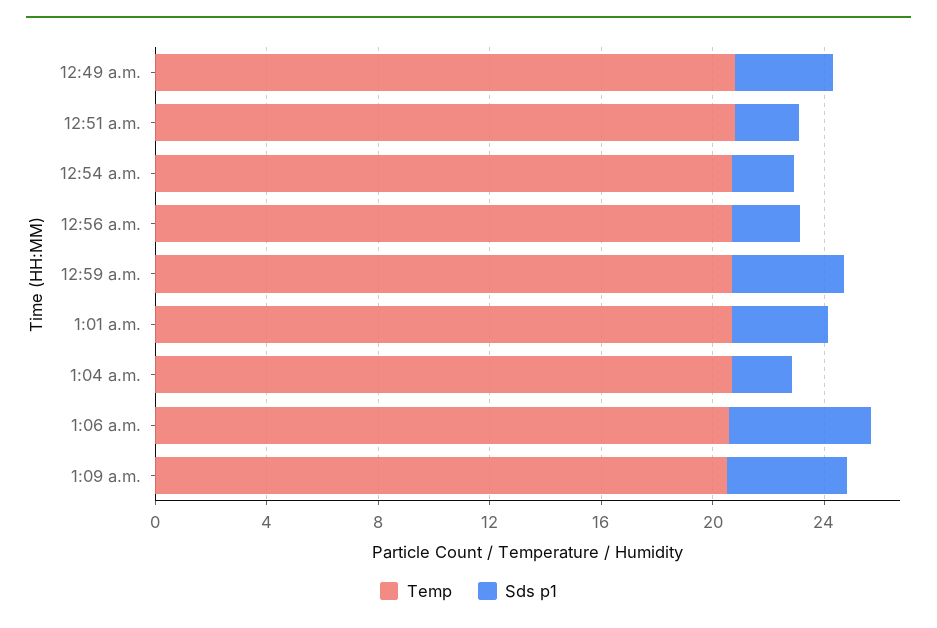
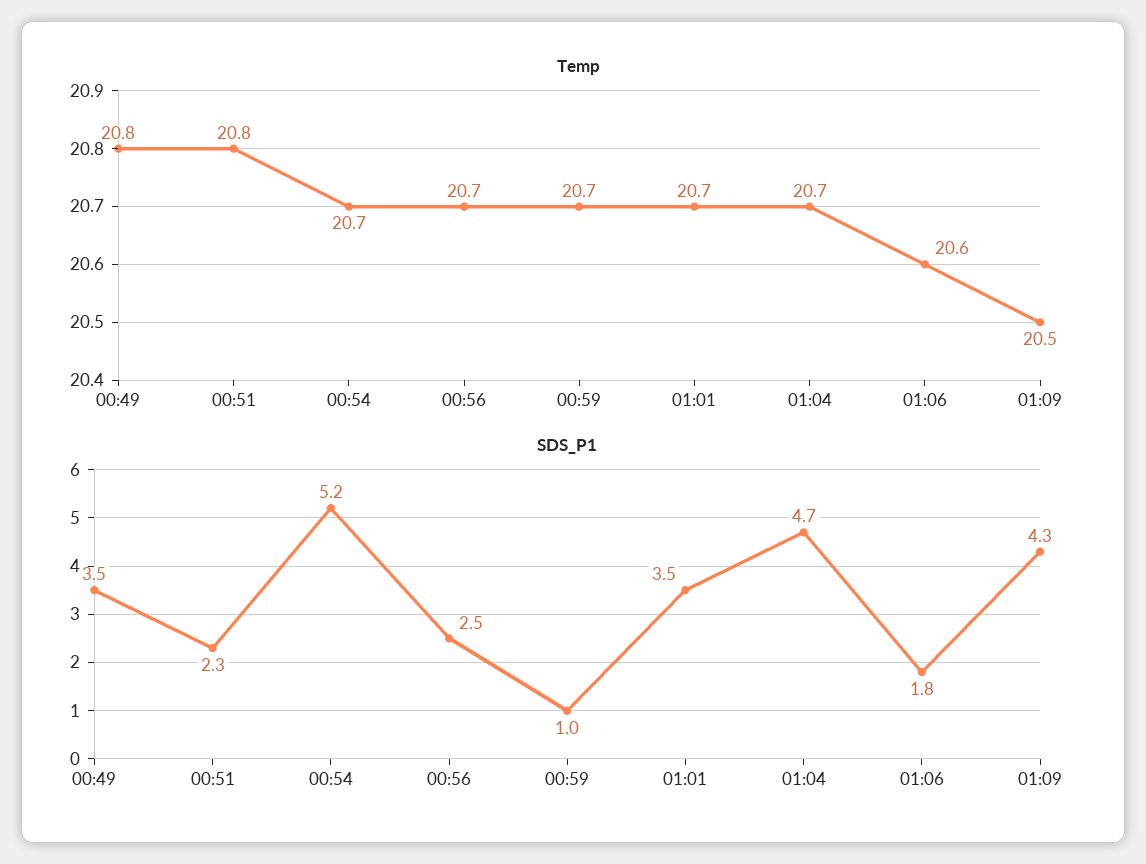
Sds p1, 12:54 a.m.: 2 -> 5.2
Sds p1, 12:59 a.m.: 4 -> 1
Sds p1, 1:04 a.m.: 2 -> 4.7
Sds p1, 1:06 a.m.: 5 -> 1.8

